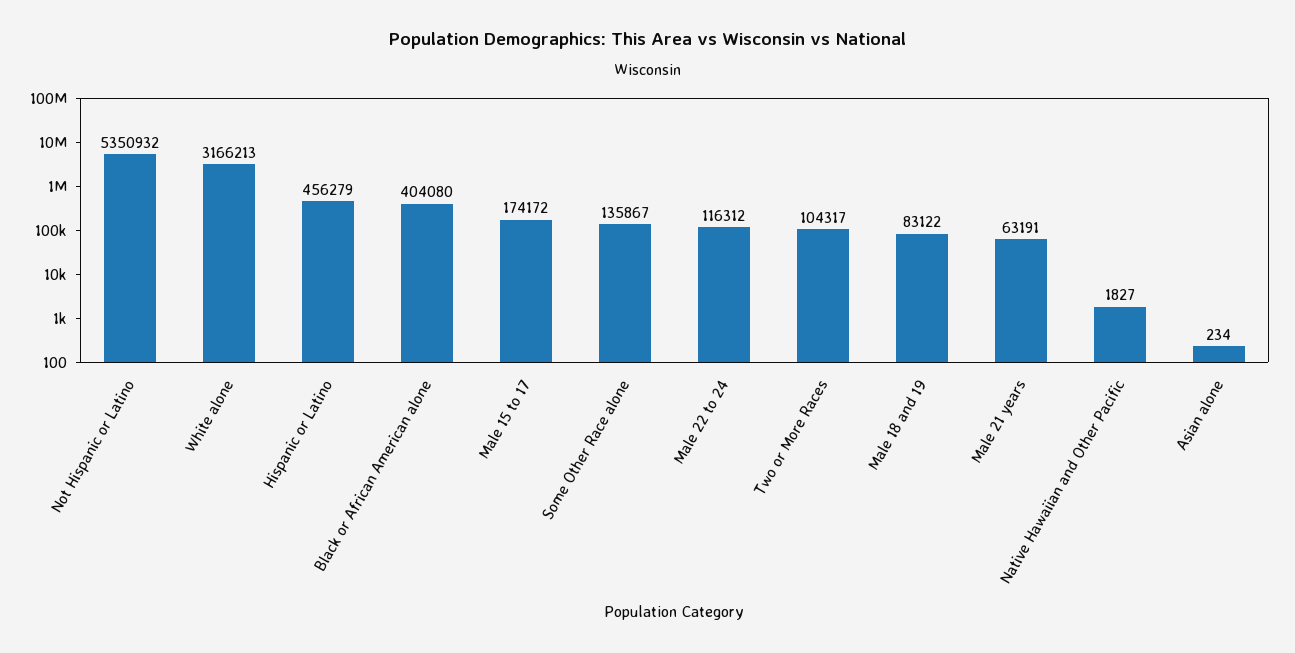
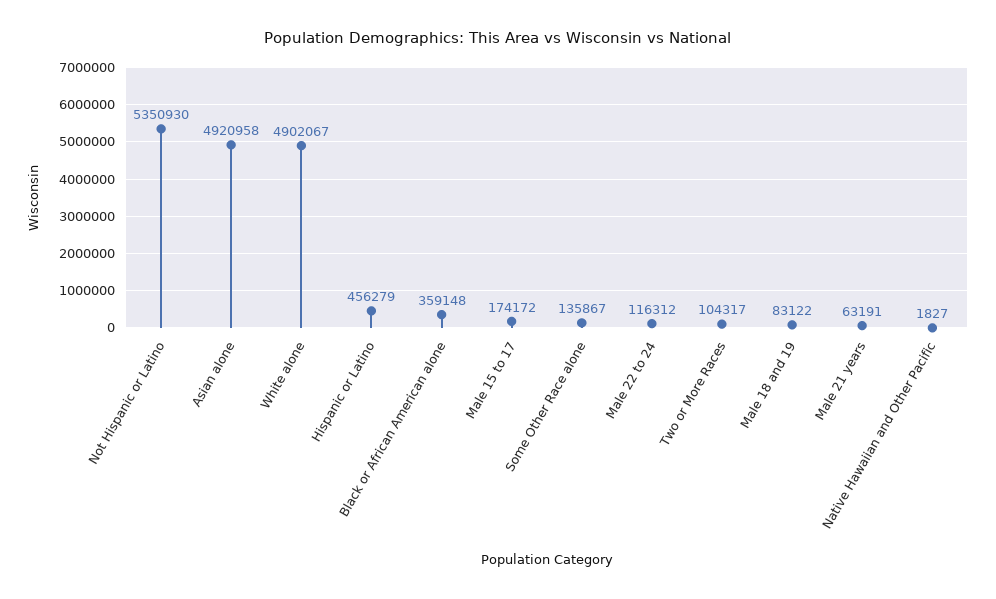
Not Hispanic or Latino: 5350932 -> 5350930
White alone: 3166213 -> 4902067
Black or African American alone: 404080 -> 359148
Asian alone: 234 -> 4920958

